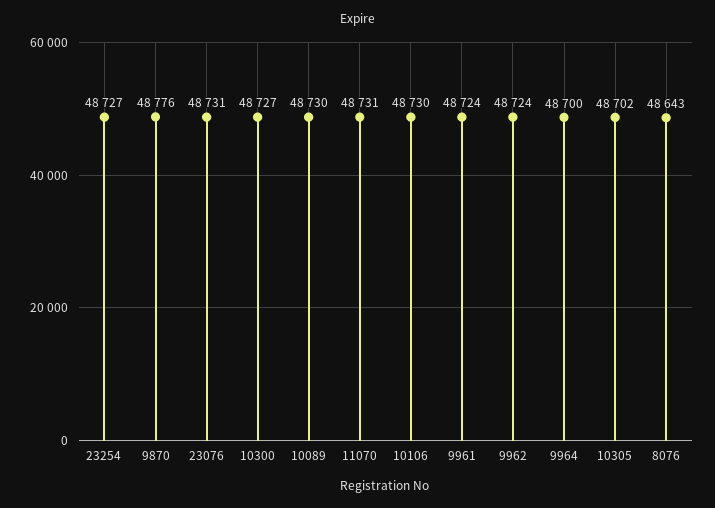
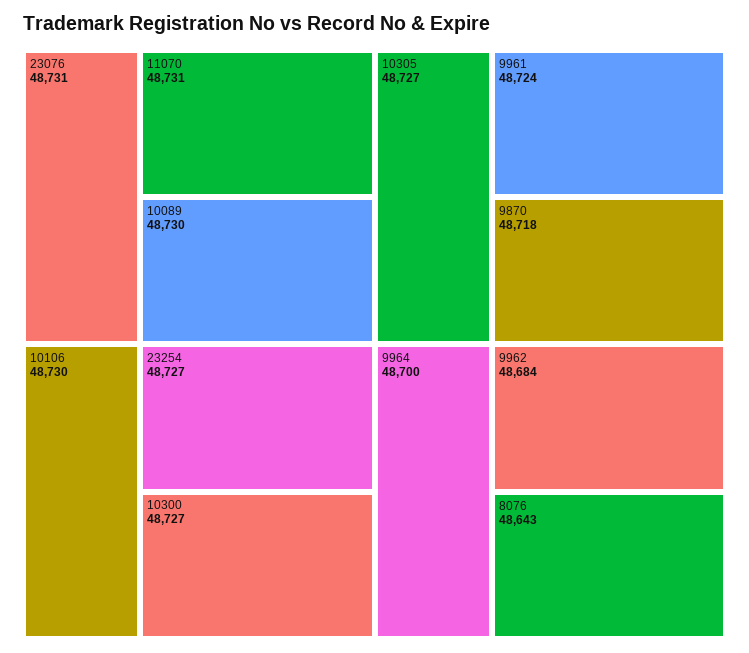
9870: 48776 -> 48718
9962: 48724 -> 48684
10305: 48702 -> 48727

